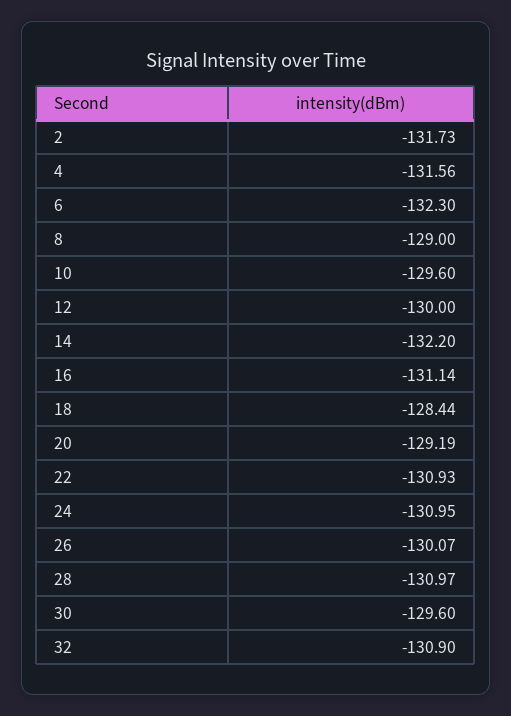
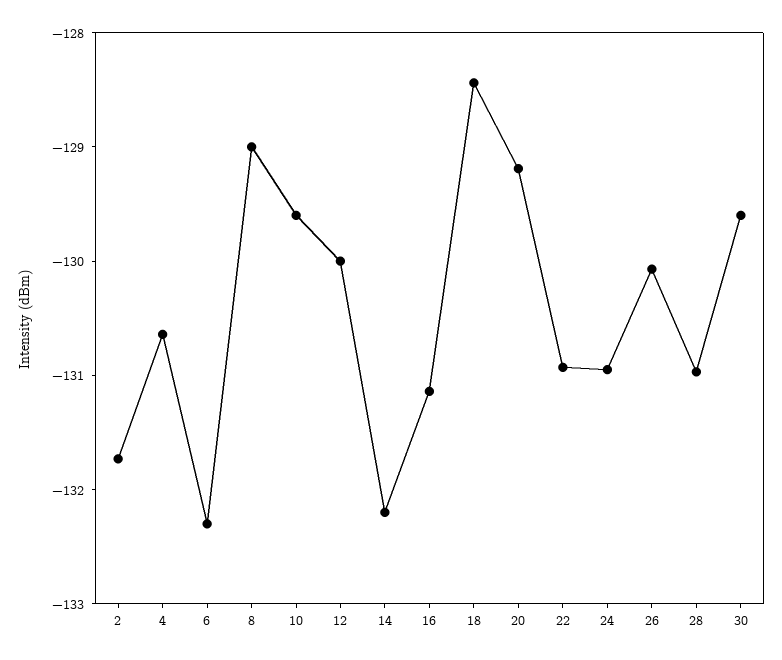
4: -131.56 -> -130.6
32: -130.9 -> none

